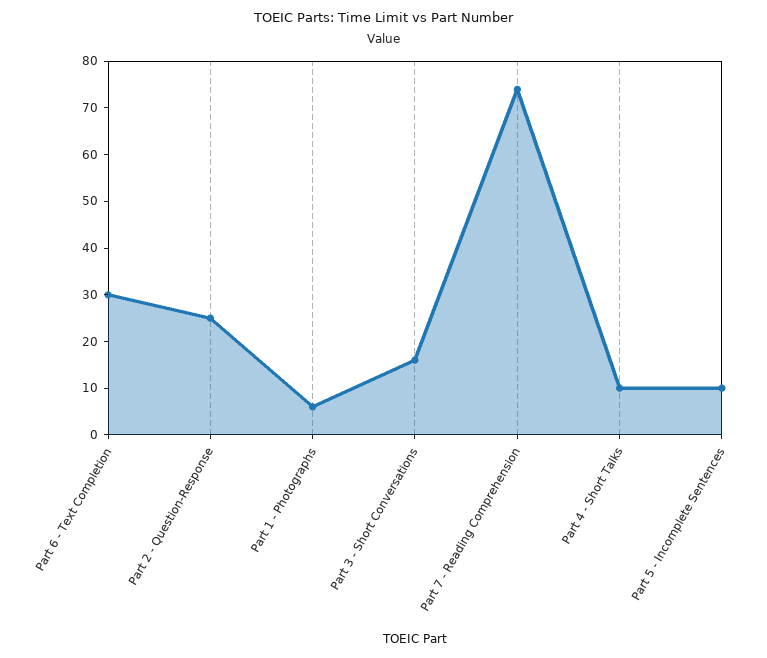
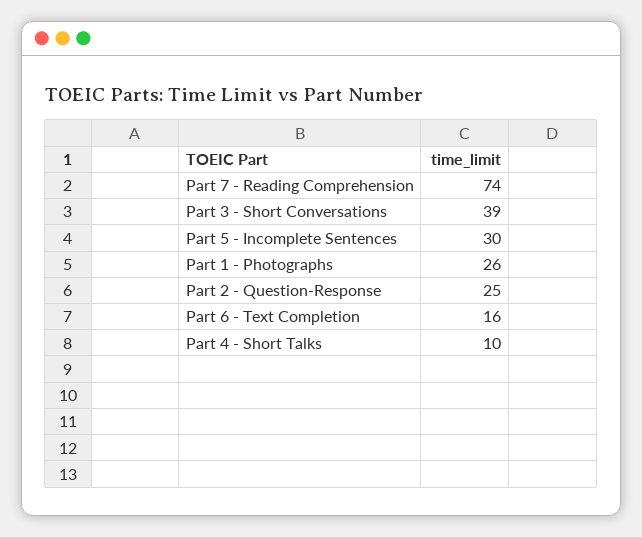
Part 6 - Text Completion: 30 -> 16
Part 1 - Photographs: 5 -> 26
Part 3 - Short Conversations: 15 -> 39
Part 5 - Incomplete Sentences: 10 -> 30

